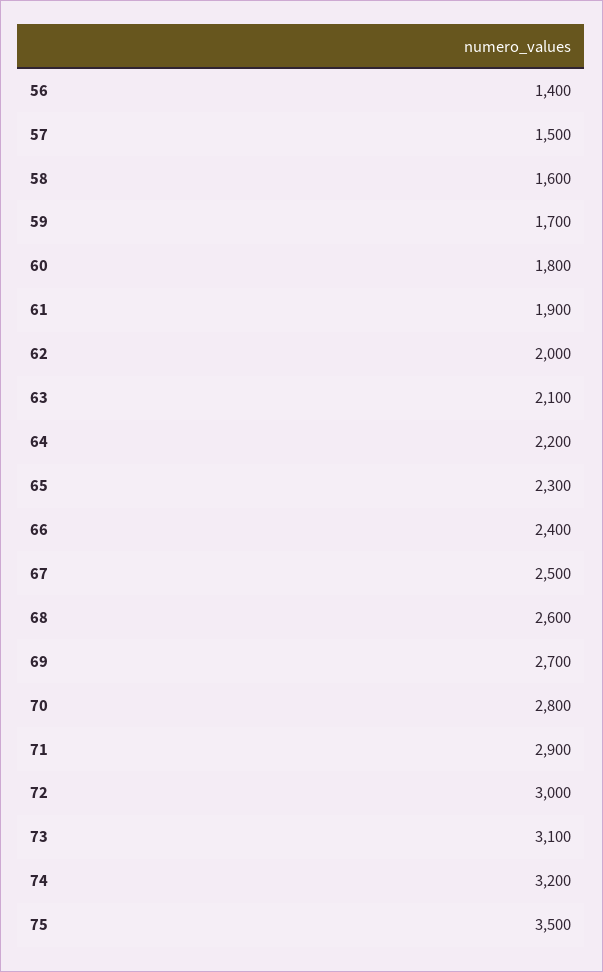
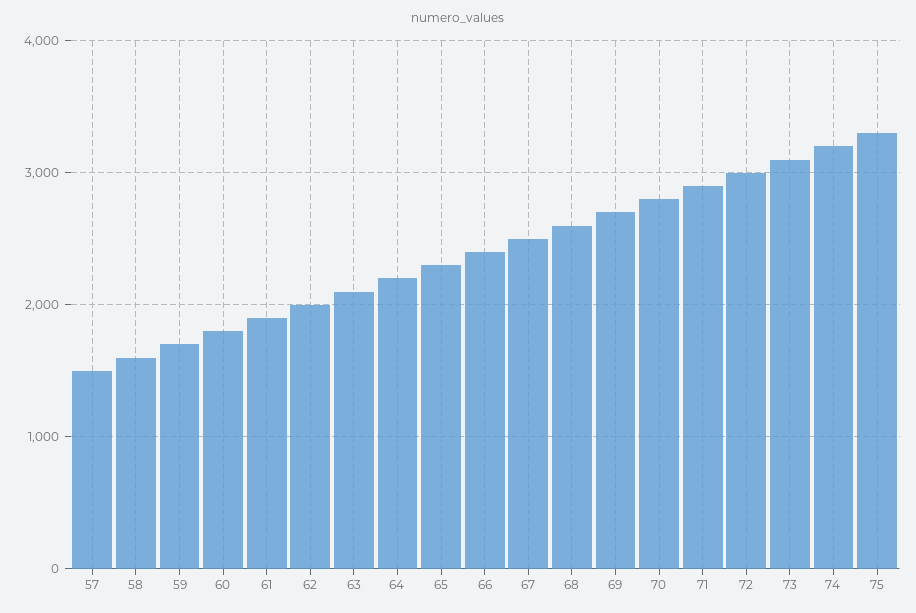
56: 1400 -> none
75: 3500 -> 3300

